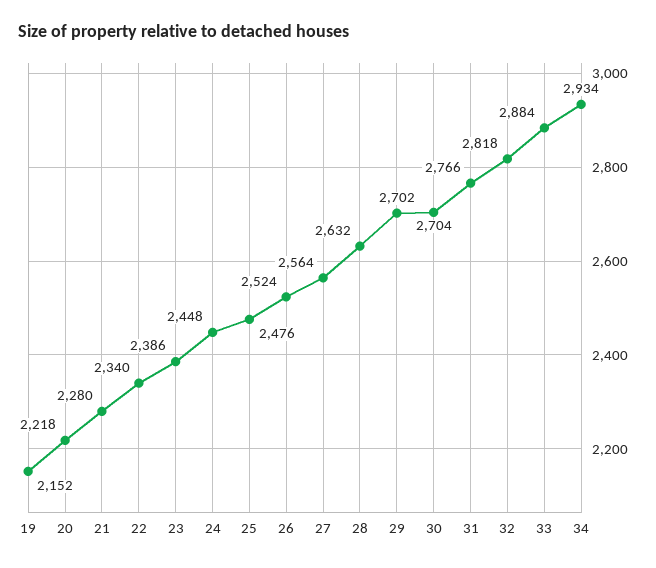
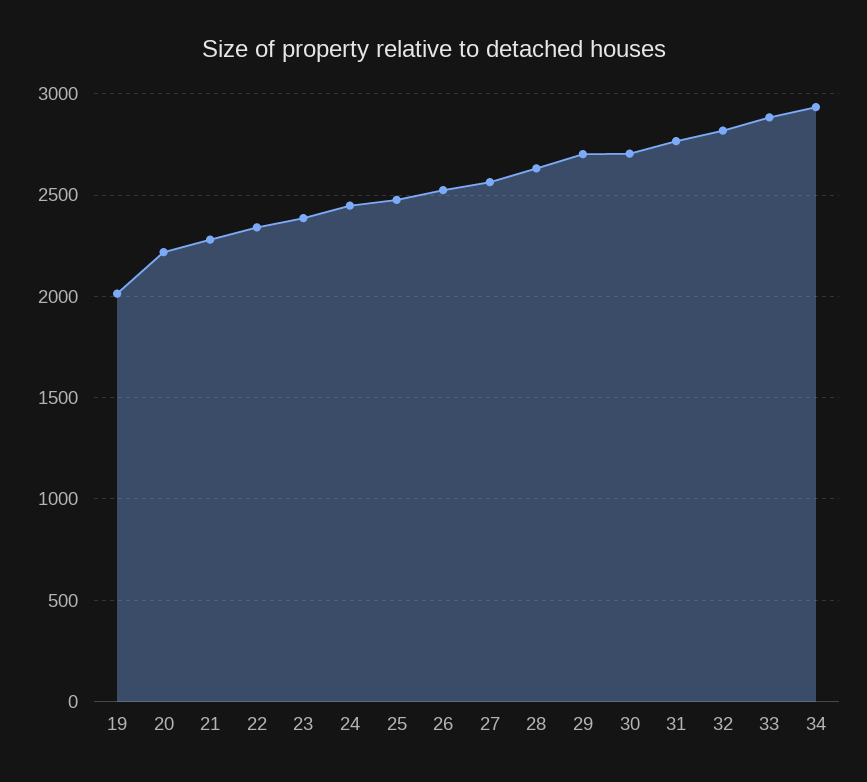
19: 2152 -> 2000

